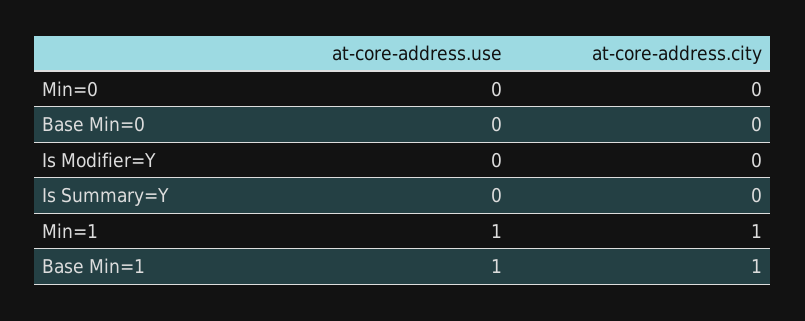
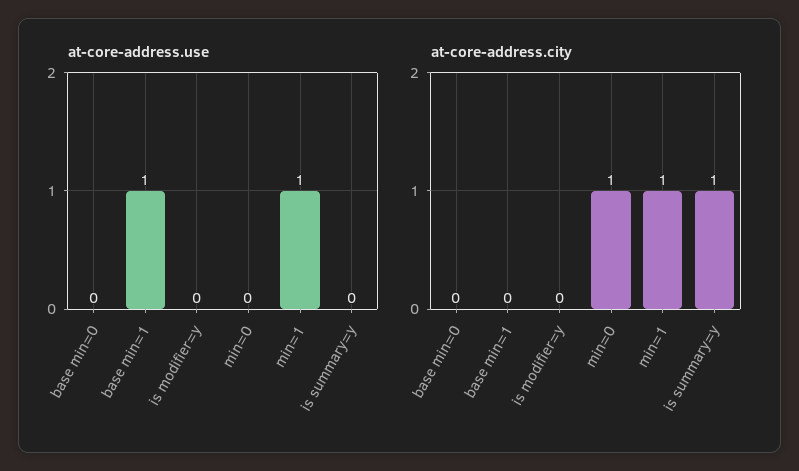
at-core-address.city, Min=0: 0 -> 1
at-core-address.city, Is Summary=Y: 0 -> 1
at-core-address.city, Base Min=1: 1 -> 0

